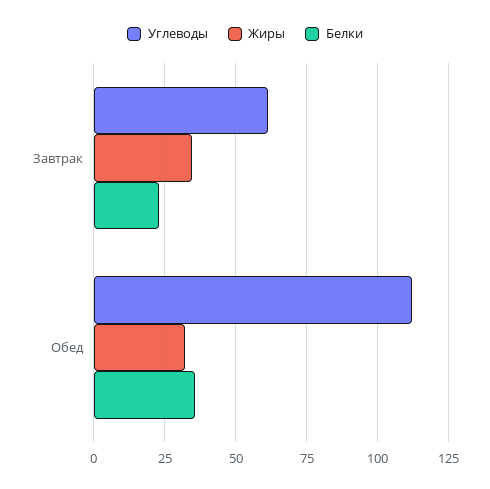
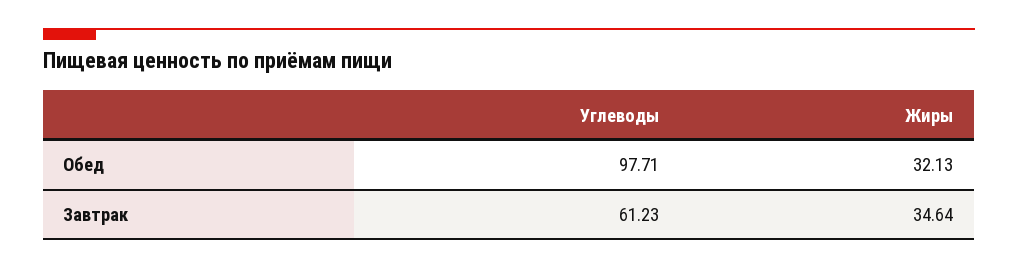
Белки, Завтрак: 22.5 -> none
Углеводы, Обед: 112.5 -> 97.71
Белки, Обед: 35 -> none

